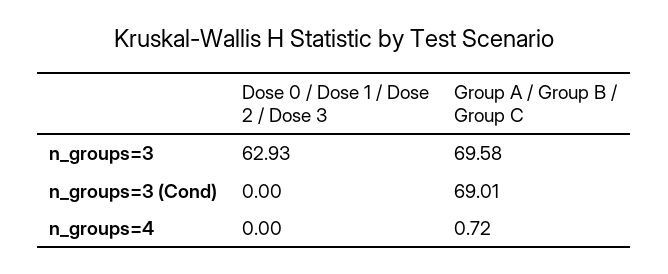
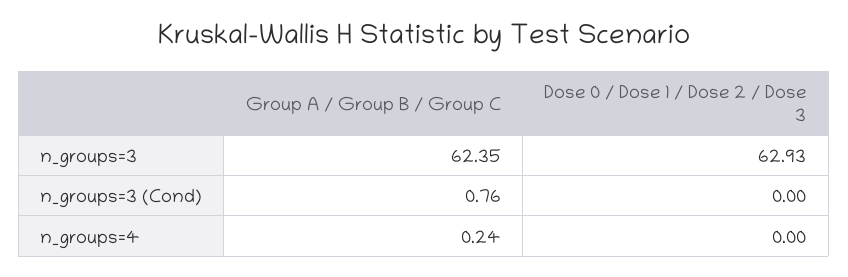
Group A / Group B / Group C, n_groups=3: 69.58 -> 62.35
Group A / Group B / Group C, n_groups=3 (Cond): 69.01 -> 0.76
Group A / Group B / Group C, n_groups=4: 0.72 -> 0.24

